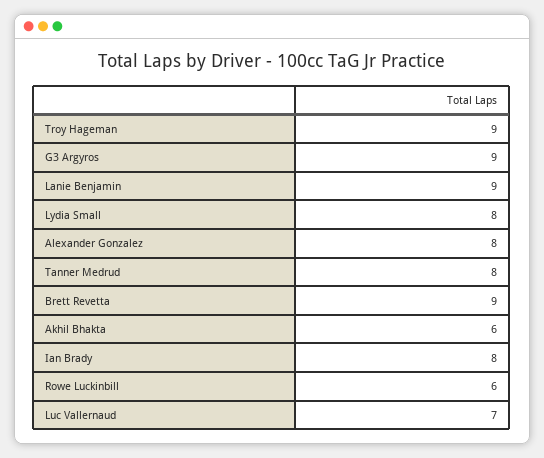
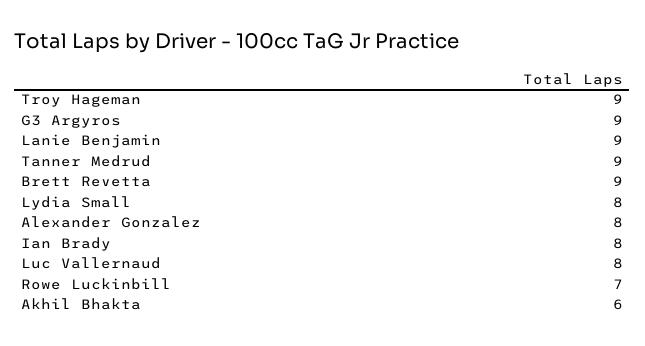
Tanner Medrud: 8 -> 9
Rowe Luckinbill: 6 -> 7
Luc Vallernaud: 7 -> 8

